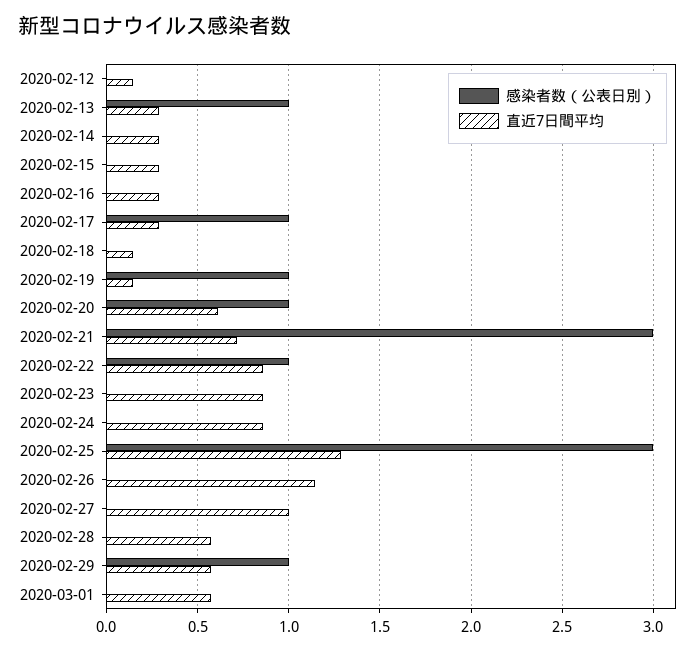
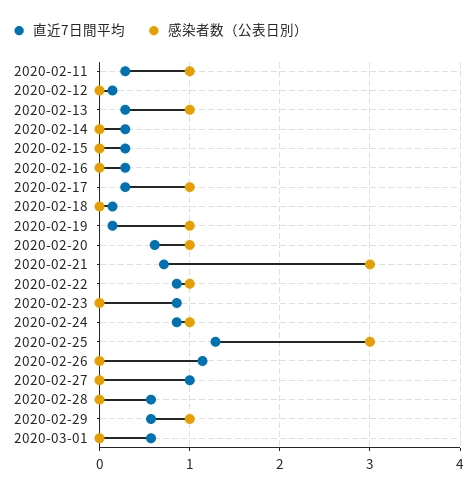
感染者数（公表日別）, 2020-02-24: 0 -> 1
直近7日間平均, 2020-02-11: none -> 0.3
感染者数（公表日別）, 2020-02-11: none -> 1

